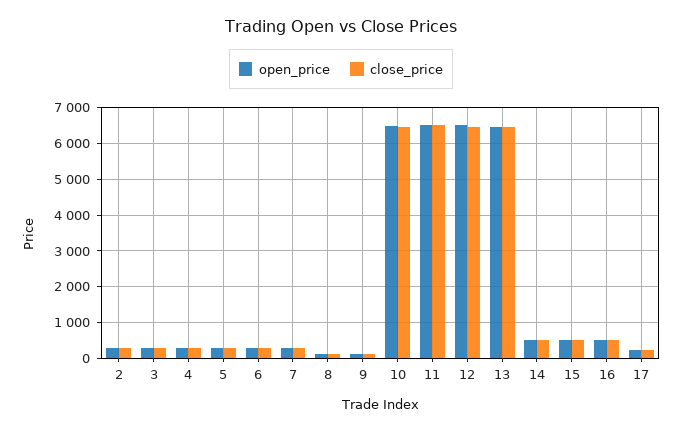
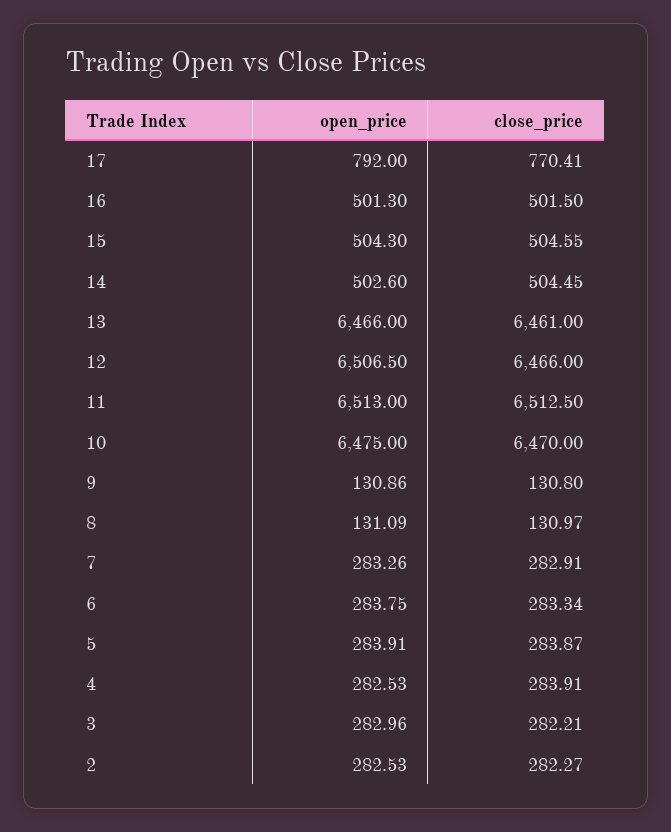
open_price, 17: 200 -> 792
close_price, 17: 200 -> 770.41

